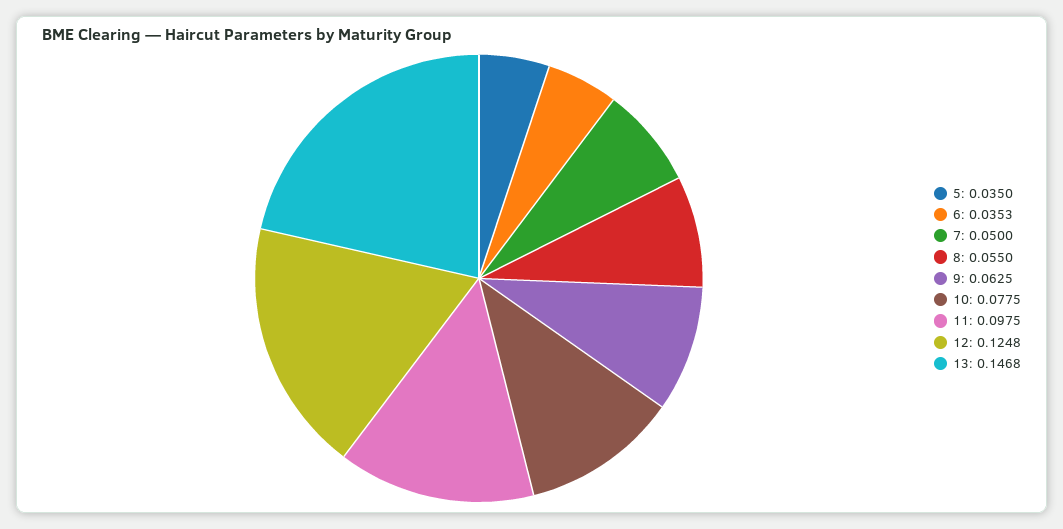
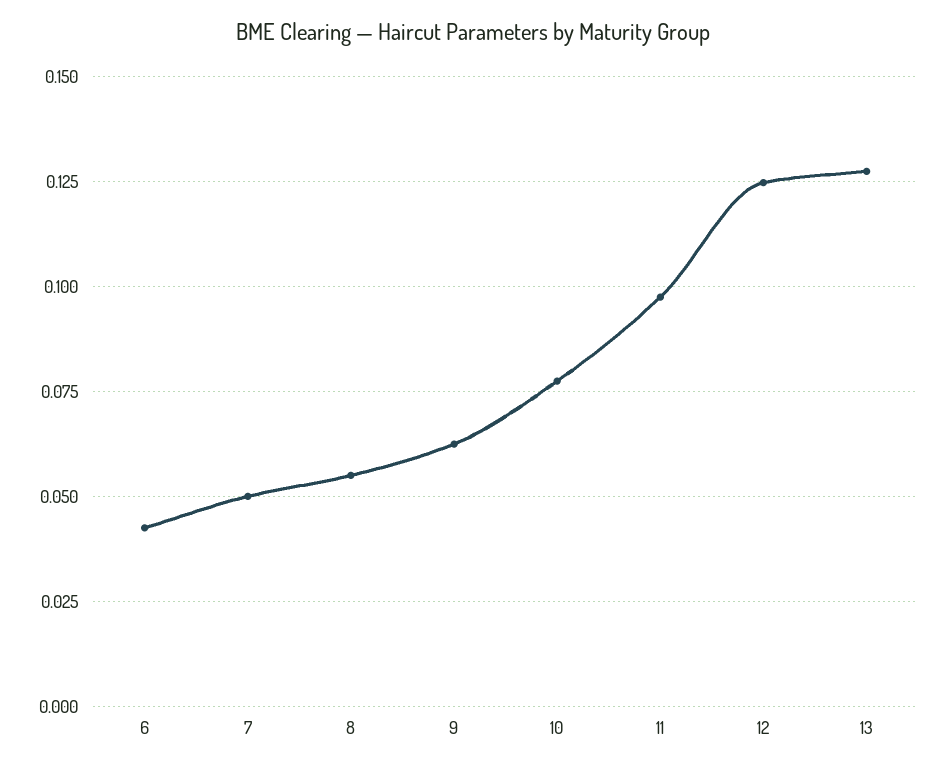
5: 0.035 -> none
6: 0.0353 -> 0.0425
13: 0.1468 -> 0.1275

